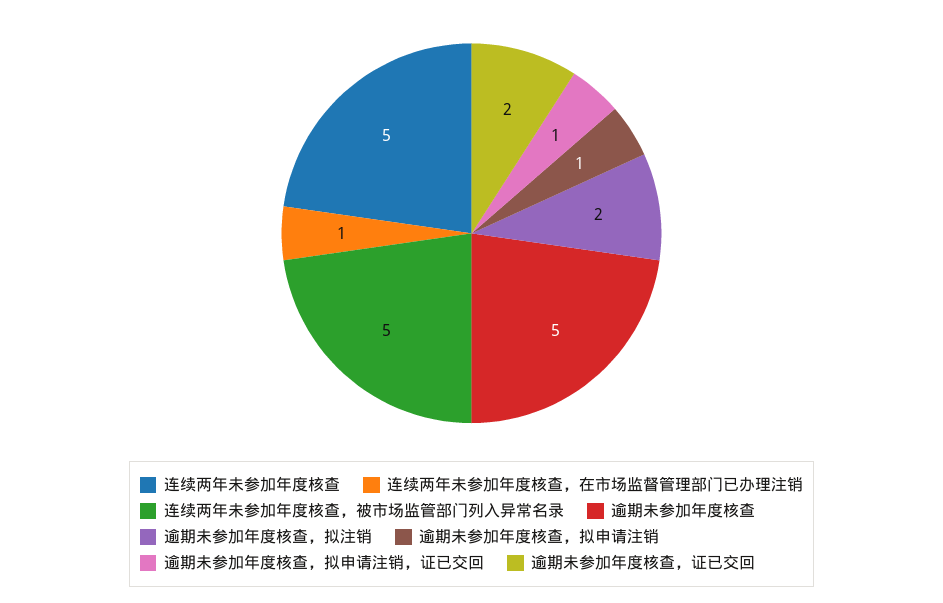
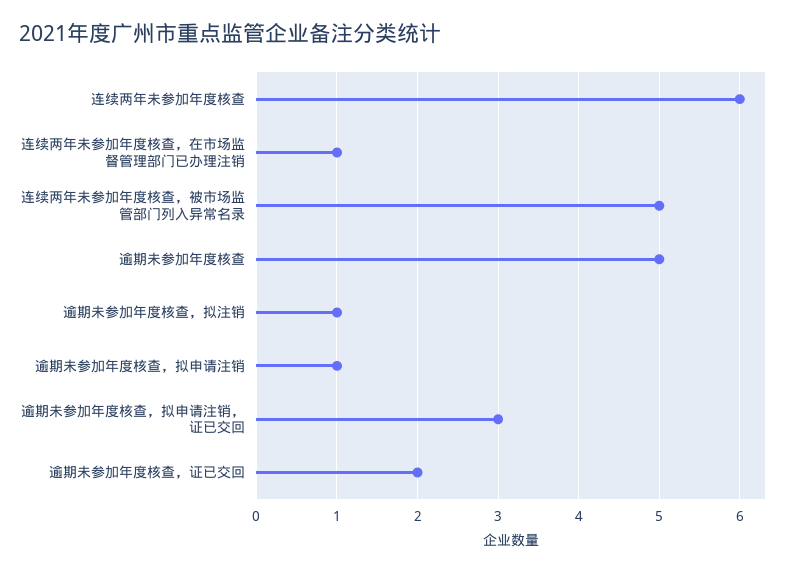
连续两年未参加年度核查: 5 -> 6
逾期未参加年度核查，拟注销: 2 -> 1
逾期未参加年度核查，拟申请注销，证已交回: 1 -> 3

